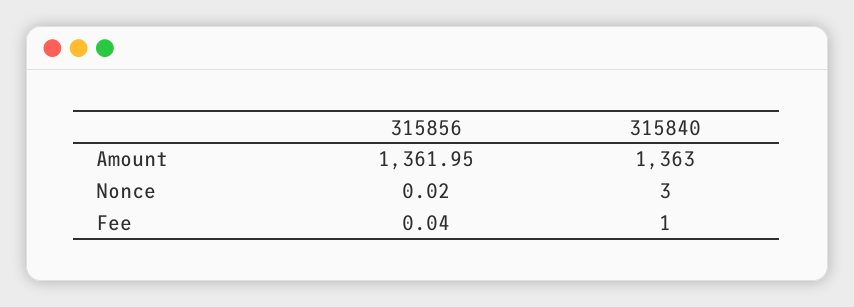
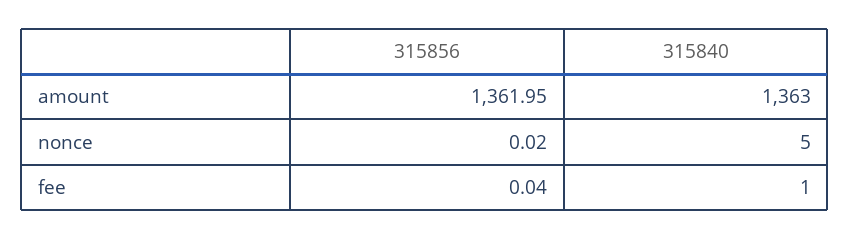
315840, Nonce: 3 -> 5

